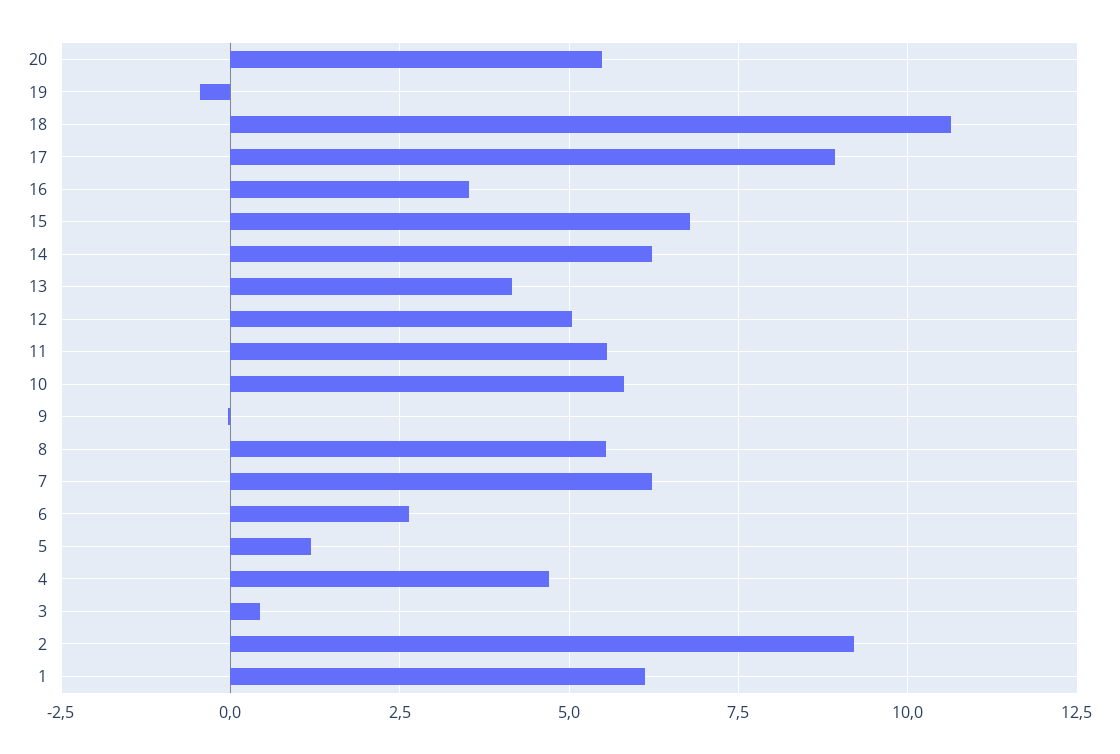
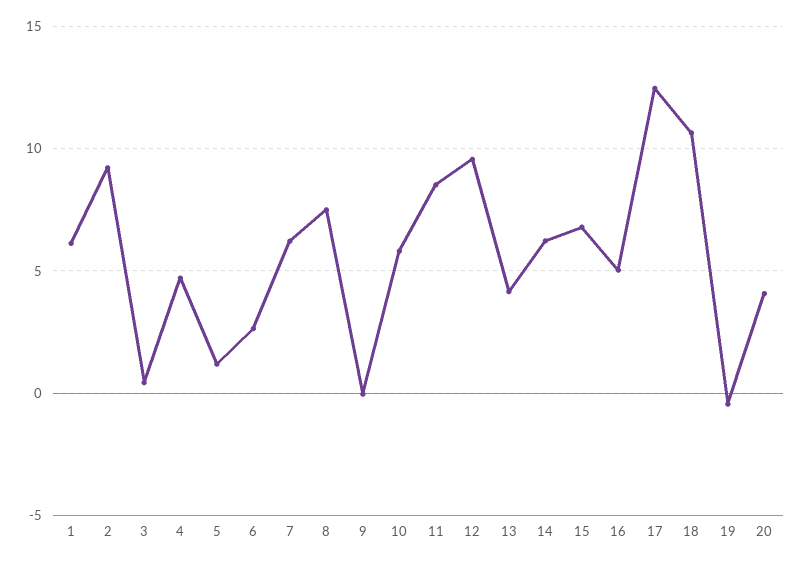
20: 5.5 -> 4
17: 9 -> 12.5
16: 3.5 -> 5
12: 5 -> 9.5
11: 5.5 -> 8.5
8: 5.5 -> 7.5

